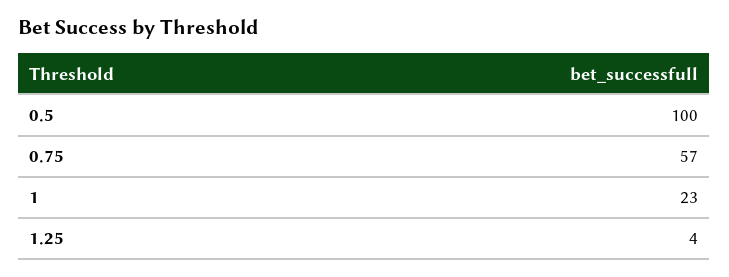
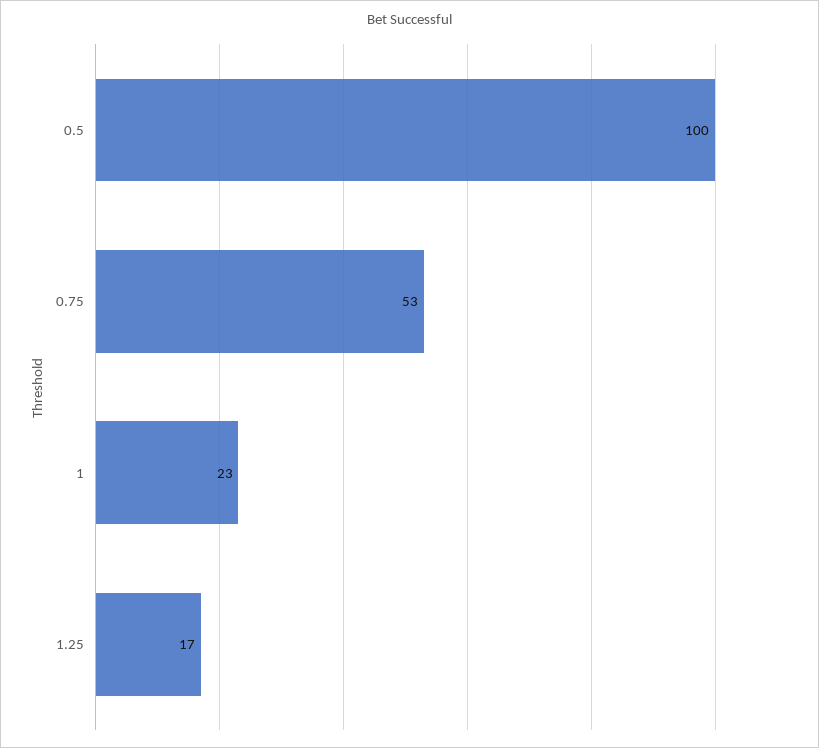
0.75: 57 -> 53
1.25: 4 -> 17

